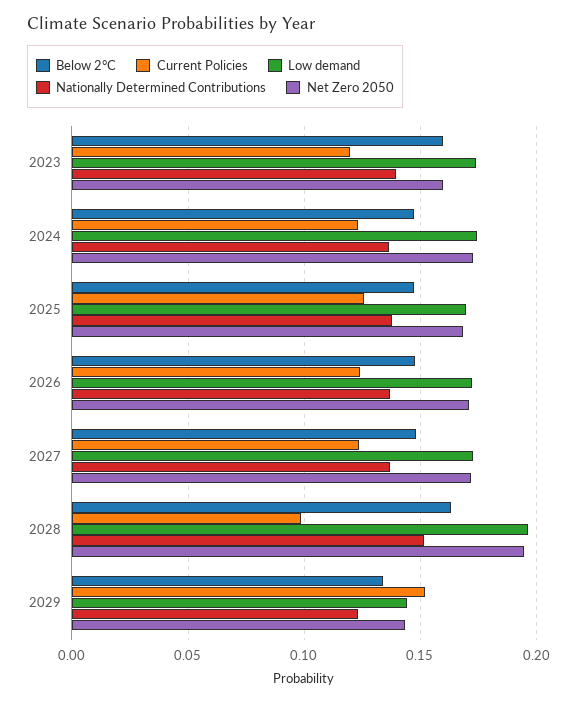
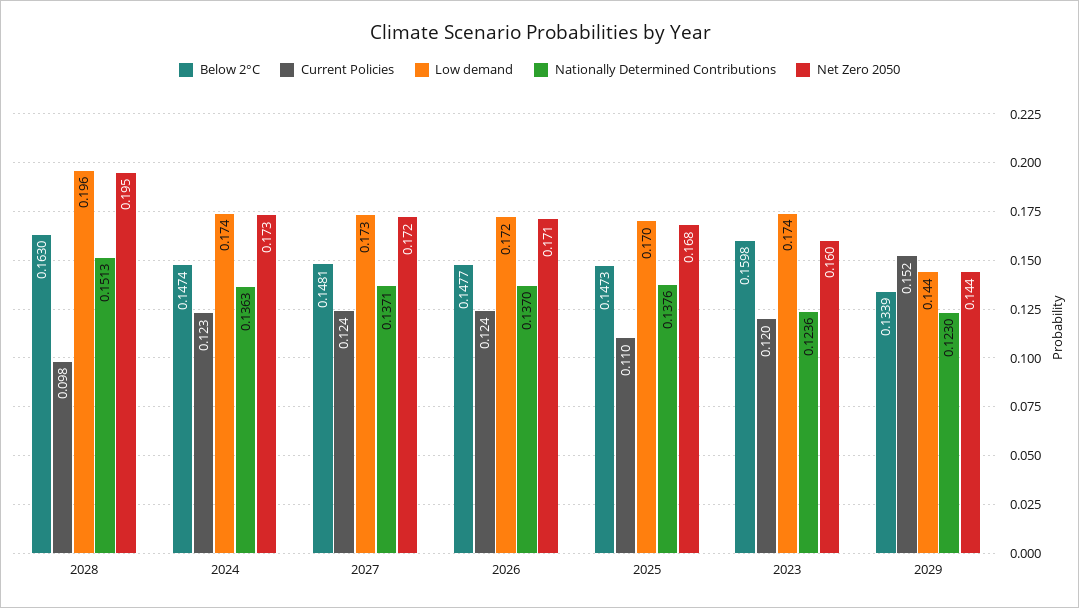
Nationally Determined Contributions, 2023: 0.14 -> 0.1236
Current Policies, 2025: 0.125 -> 0.11

